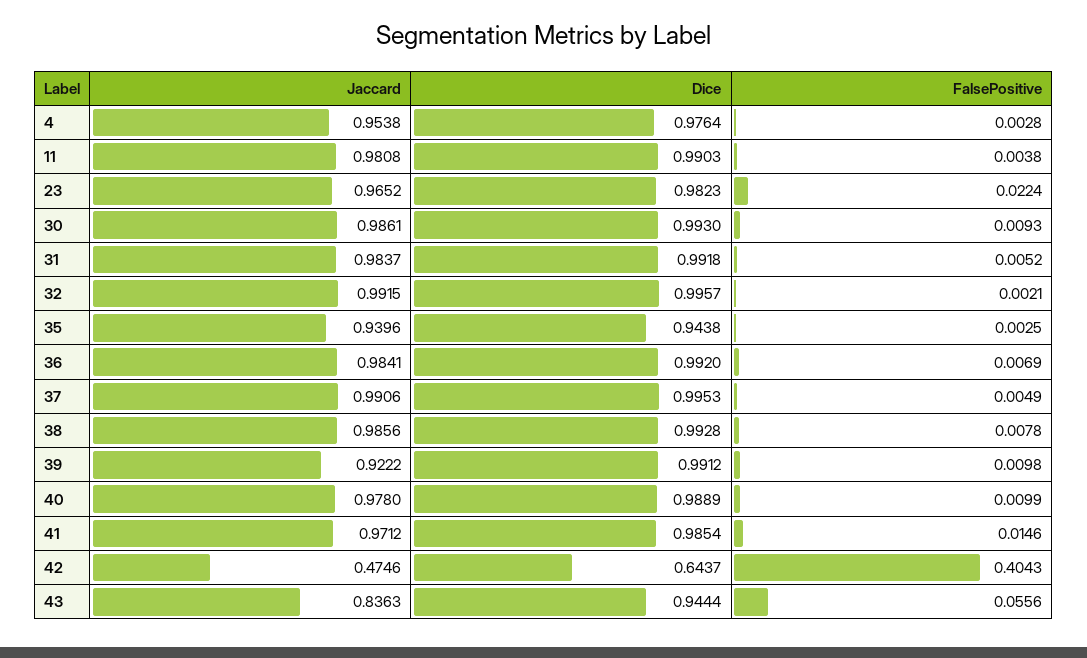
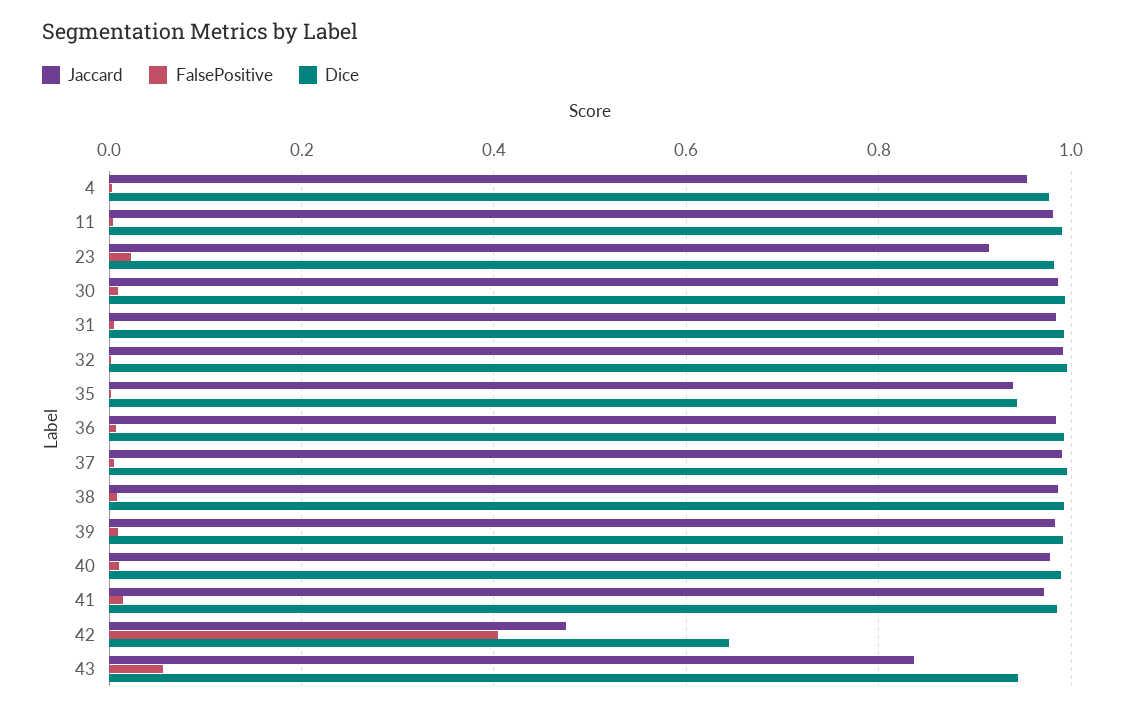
Jaccard, 23: 0.9652 -> 0.92
Jaccard, 39: 0.9222 -> 0.98

